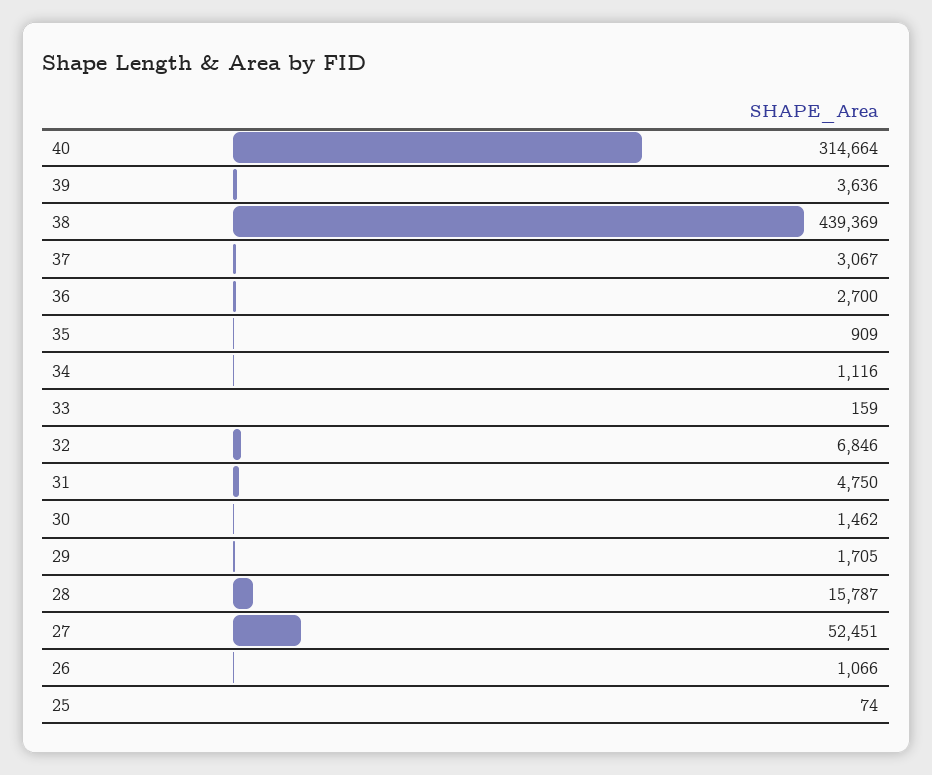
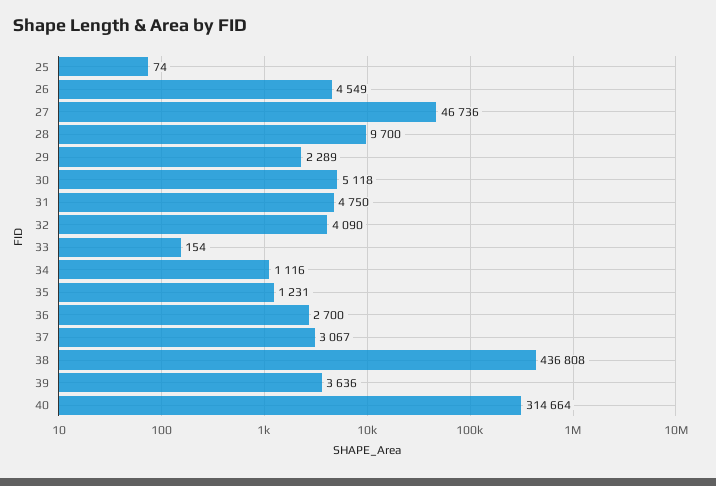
38: 439369 -> 436808
35: 909 -> 1231
33: 159 -> 154
32: 6846 -> 4090
30: 1462 -> 5118
29: 1705 -> 2289
28: 15787 -> 9700
27: 52451 -> 46736
26: 1066 -> 4549

